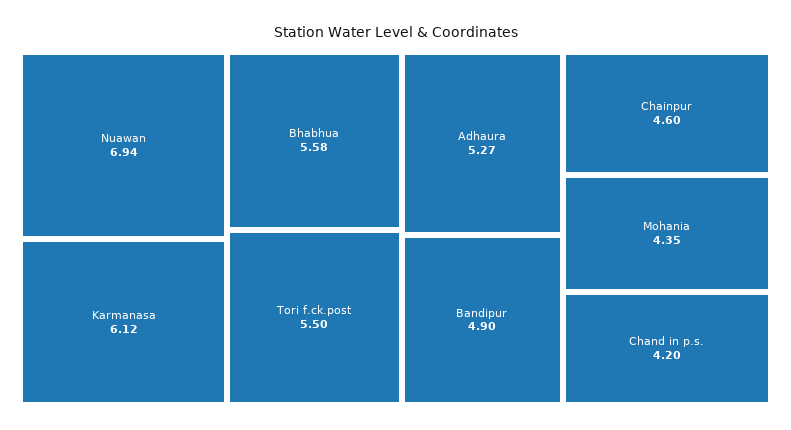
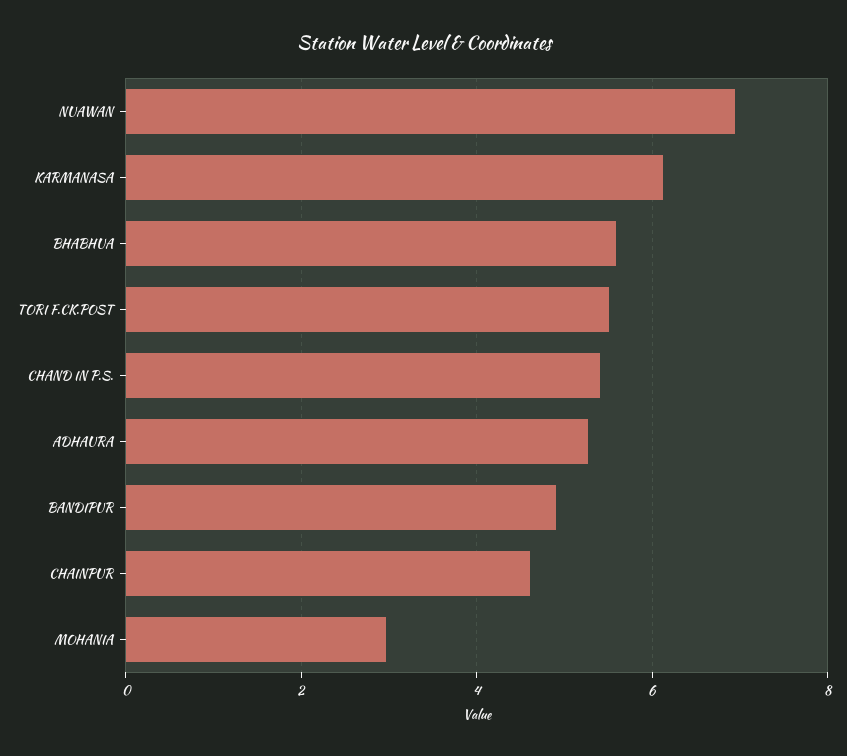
Mohania: 4.35 -> 3
Chand in p.s.: 4.2 -> 5.4

